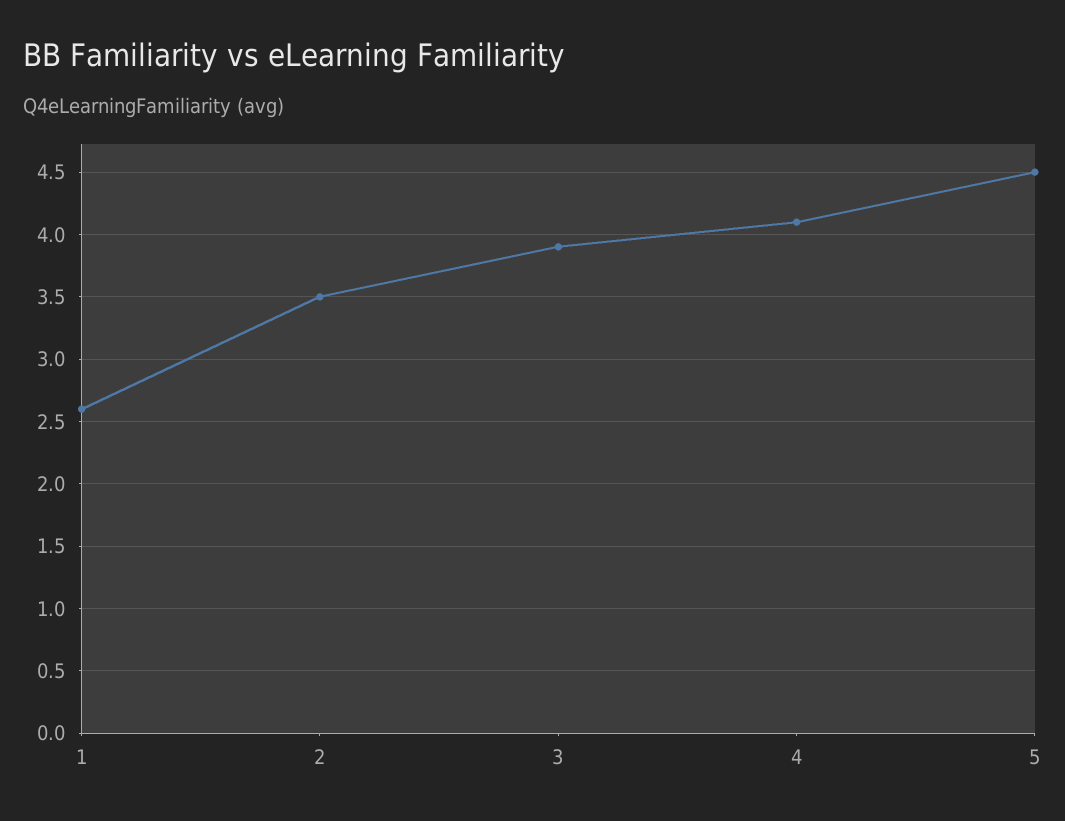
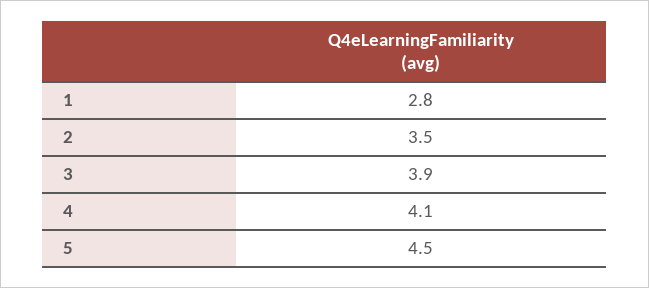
1: 2.6 -> 2.8

